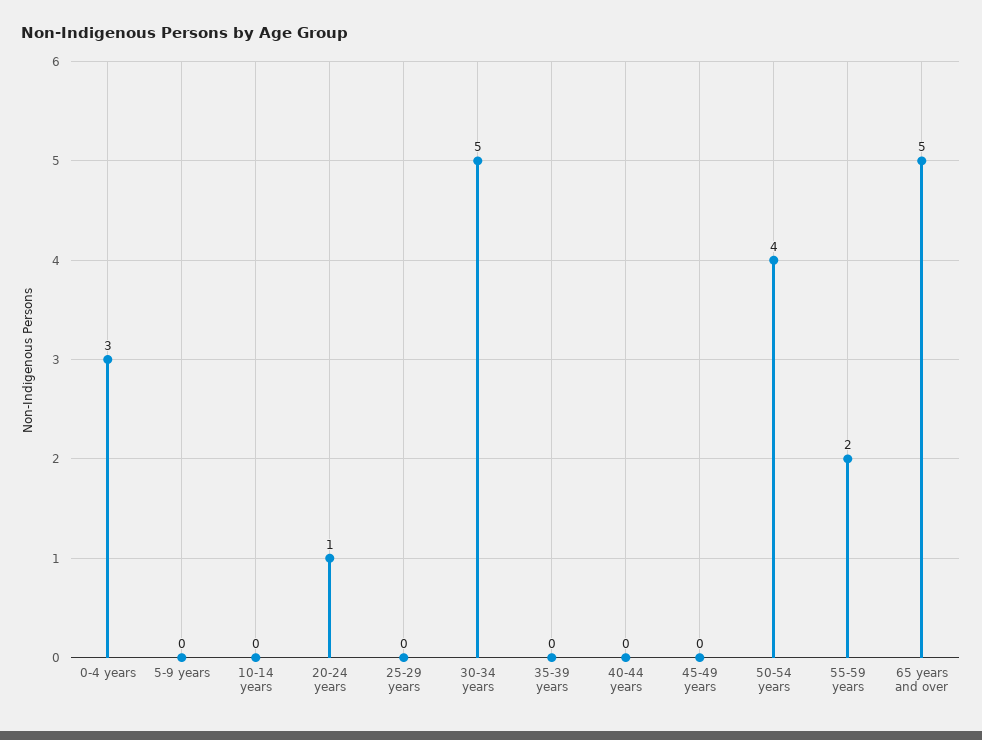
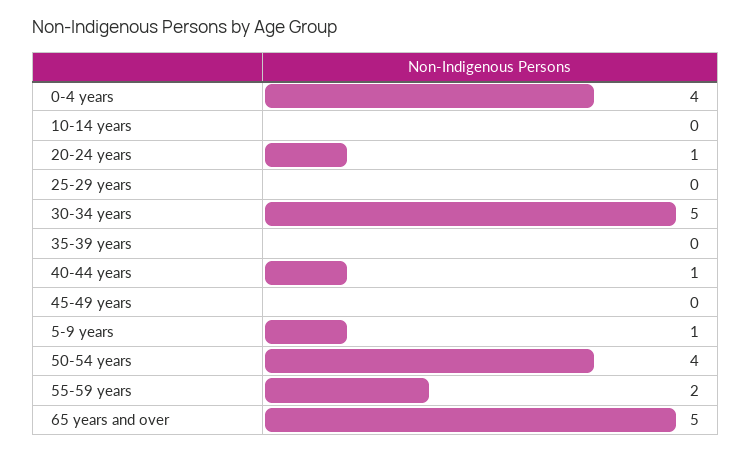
0-4 years: 3 -> 4
5-9 years: 0 -> 1
40-44 years: 0 -> 1

